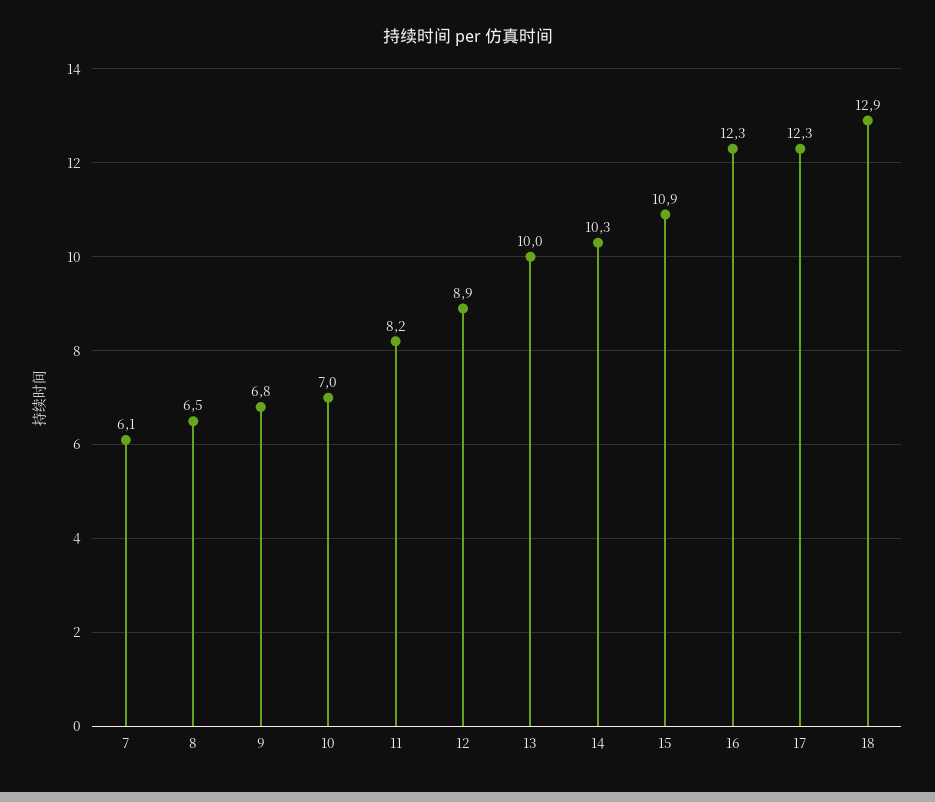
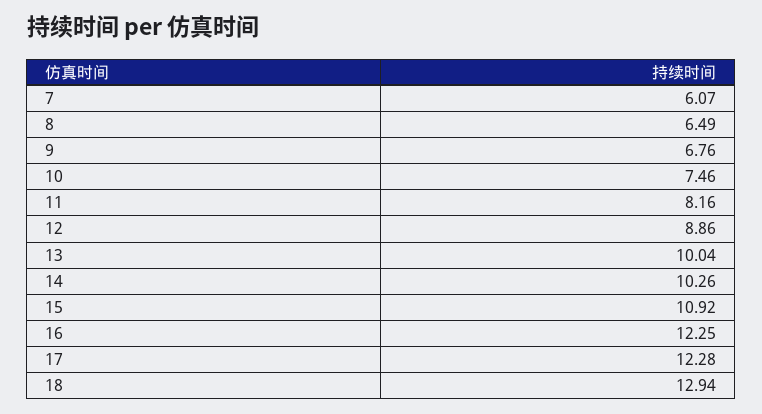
10: 7 -> 7.46

